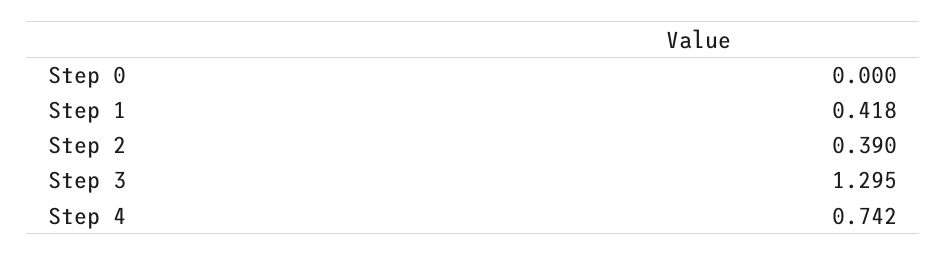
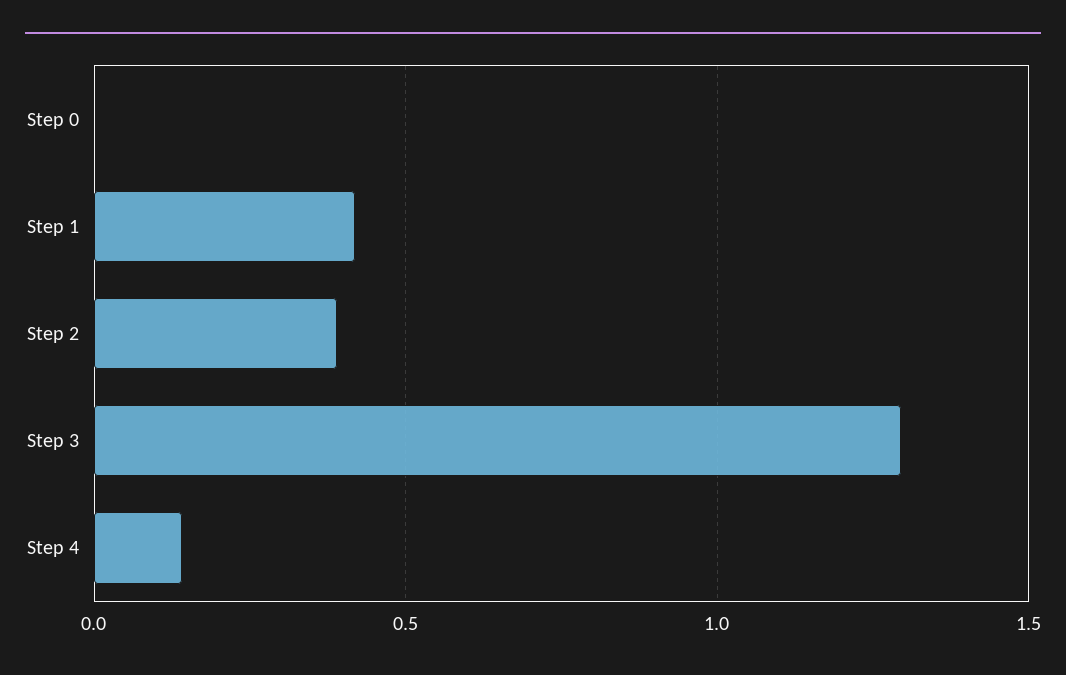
Step 4: 0.742 -> 0.15

